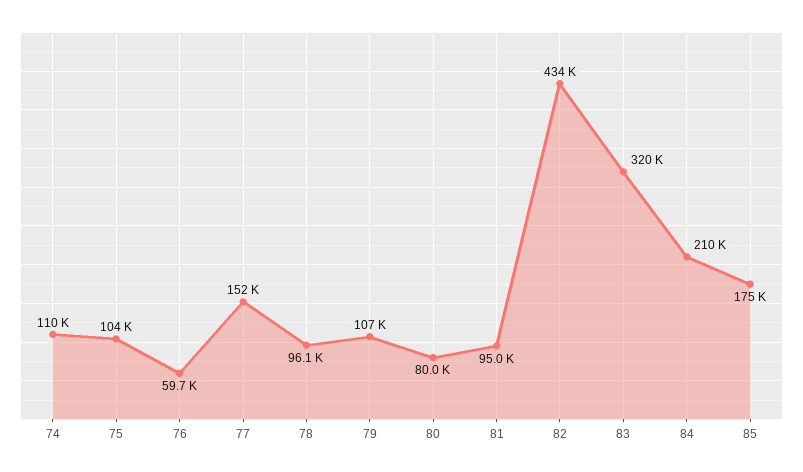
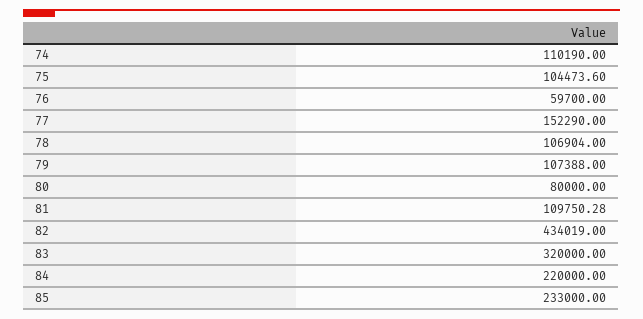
78: 96100 -> 106904
81: 95000 -> 109750.28
84: 210000 -> 220000
85: 175000 -> 233000

